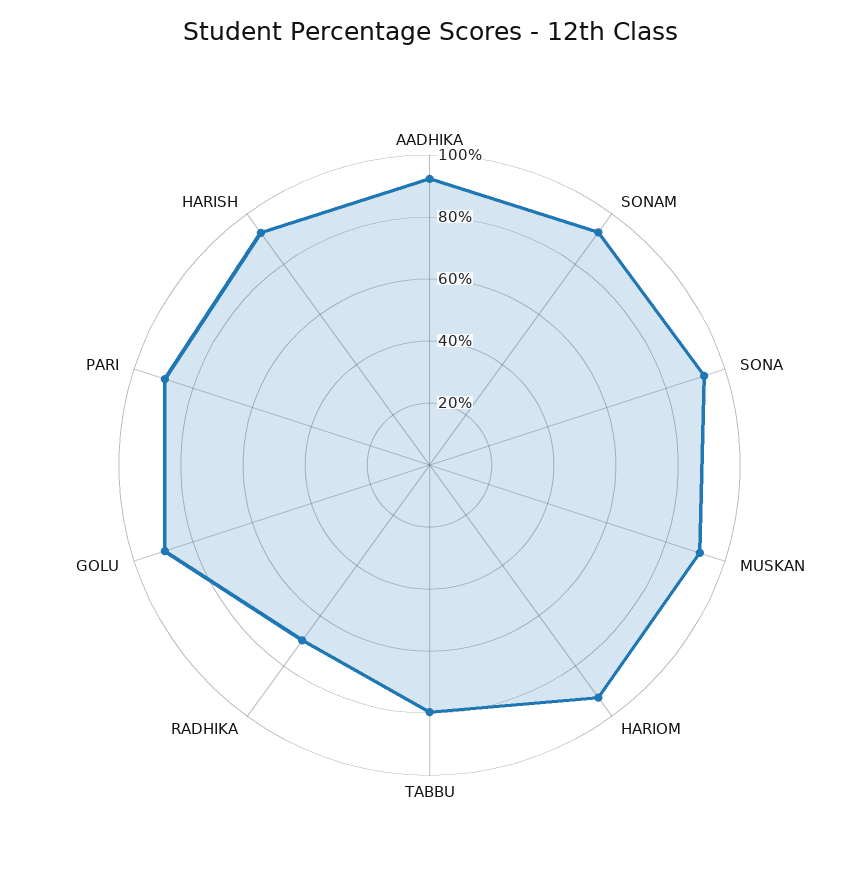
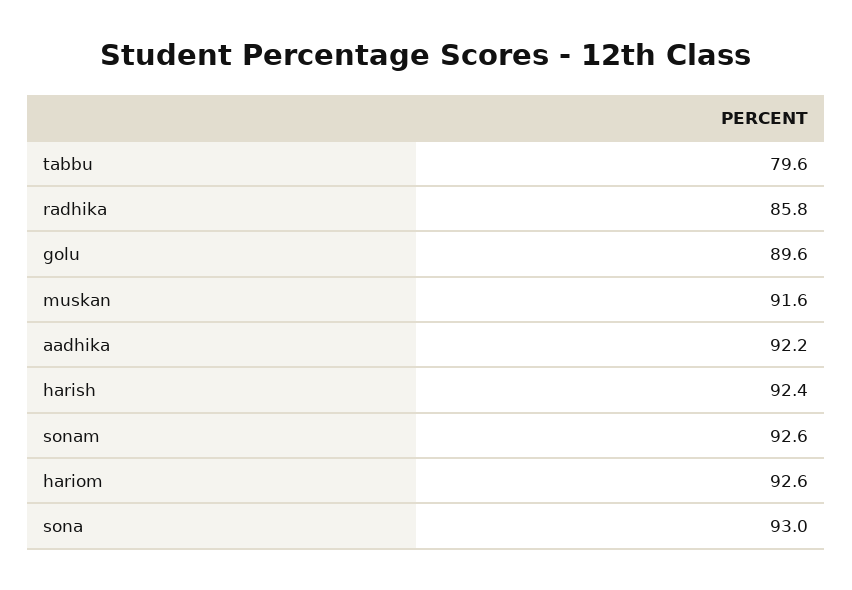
RADHIKA: 70 -> 85.8
PARI: 90 -> none

